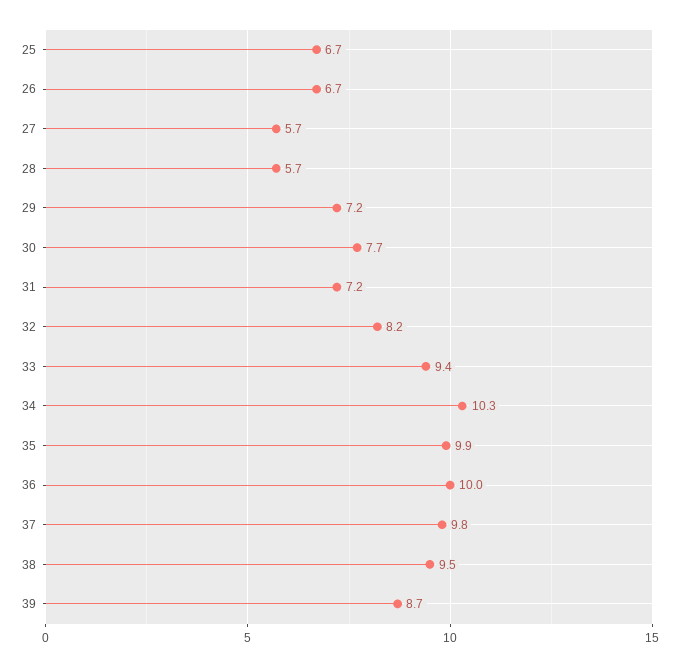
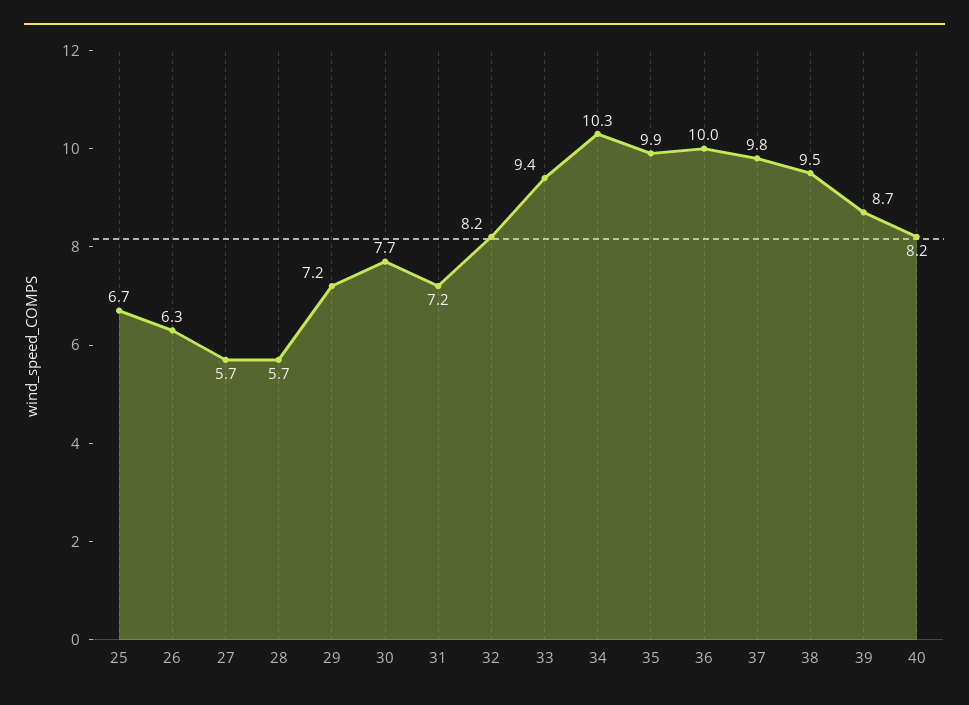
26: 6.7 -> 6.3
40: none -> 8.2

